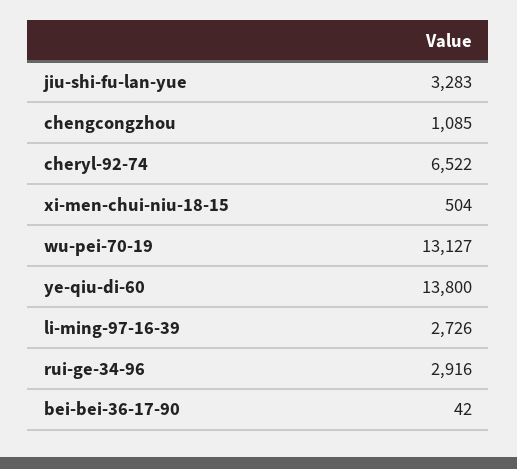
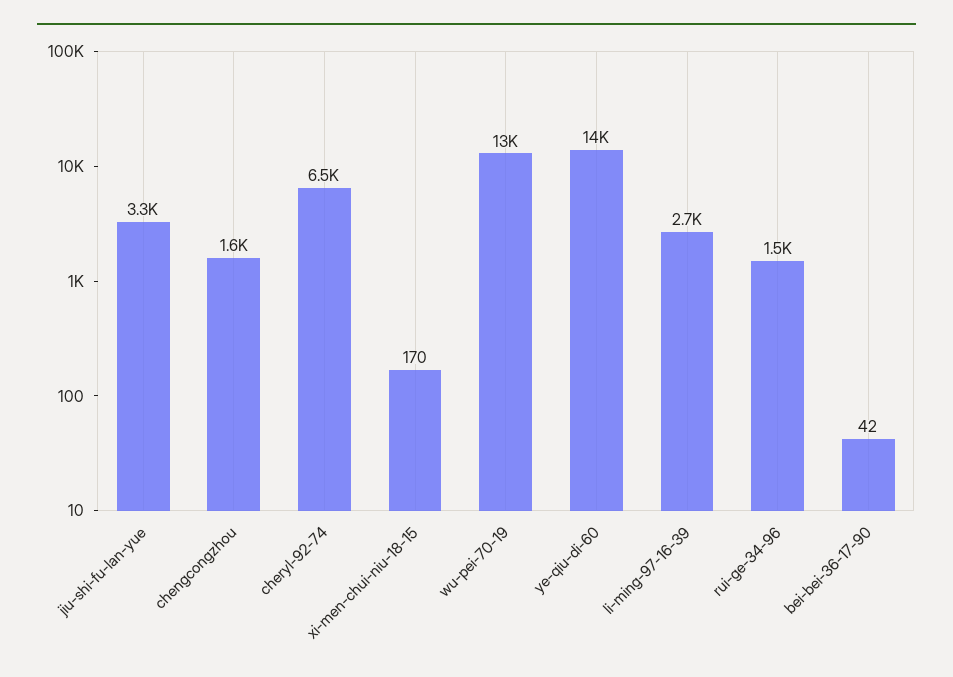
chengcongzhou: 1085 -> 1600
xi-men-chui-niu-18-15: 504 -> 170
rui-ge-34-96: 2916 -> 1500

